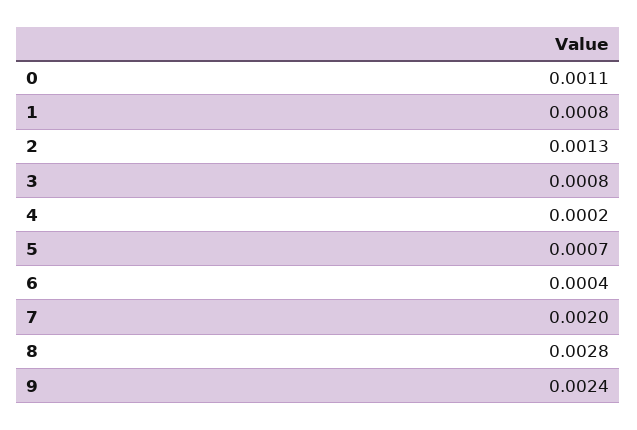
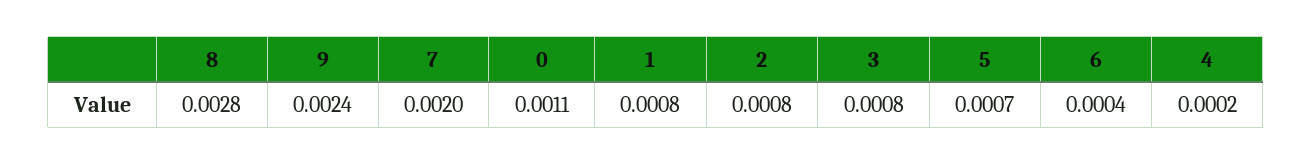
2: 0.0013 -> 0.0008

